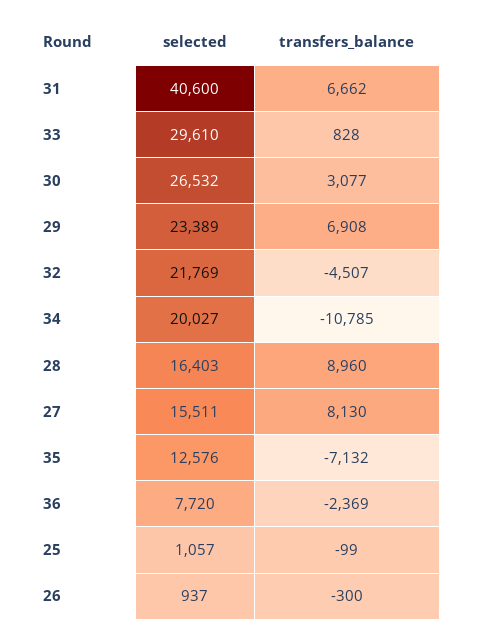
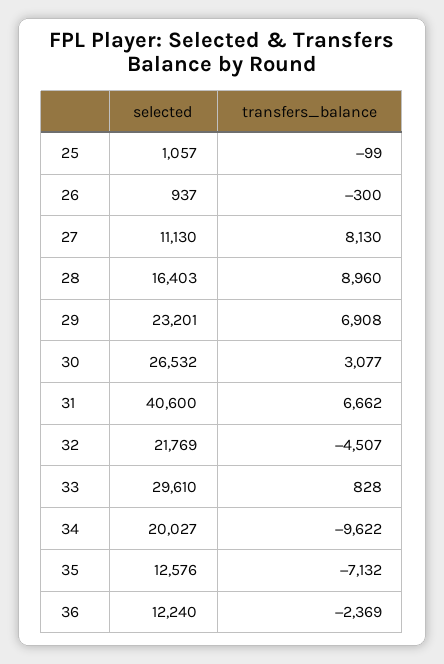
selected, 29: 23389 -> 23201
transfers_balance, 34: -10785 -> -9622
selected, 27: 15511 -> 11130
selected, 36: 7720 -> 12240

